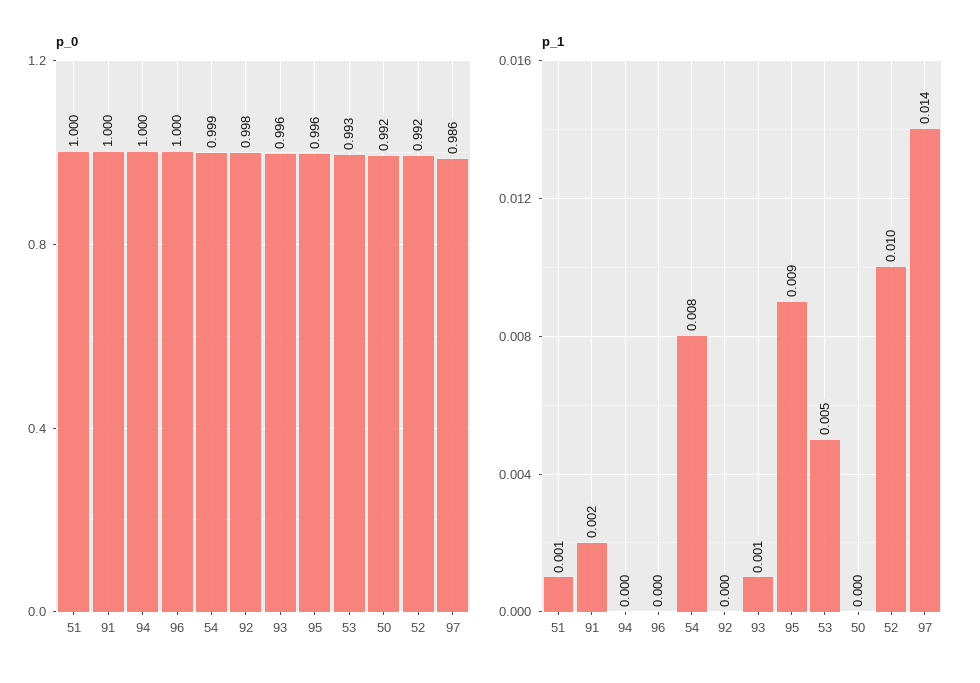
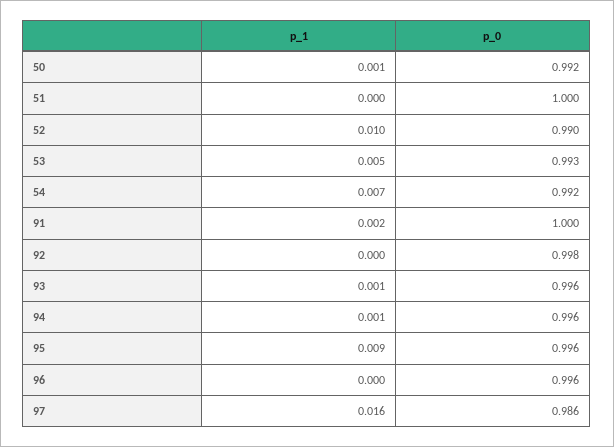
p_0, 94: 1 -> 0.996
p_0, 96: 1 -> 0.996
p_0, 54: 0.999 -> 0.992
p_0, 52: 0.992 -> 0.99
p_1, 51: 0.001 -> 0
p_1, 94: 0 -> 0.001
p_1, 54: 0.008 -> 0.007
p_1, 50: 0 -> 0.001
p_1, 97: 0.014 -> 0.016

